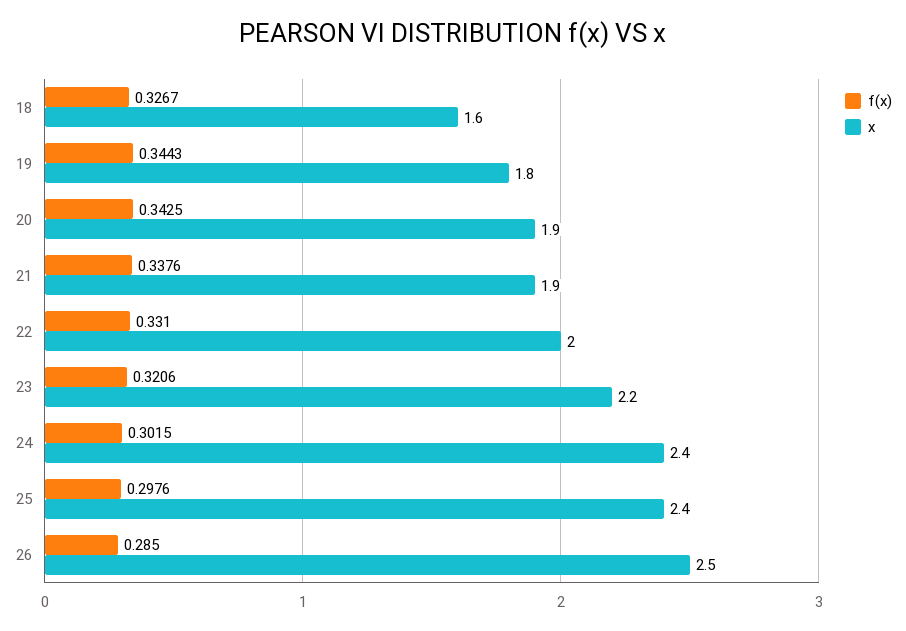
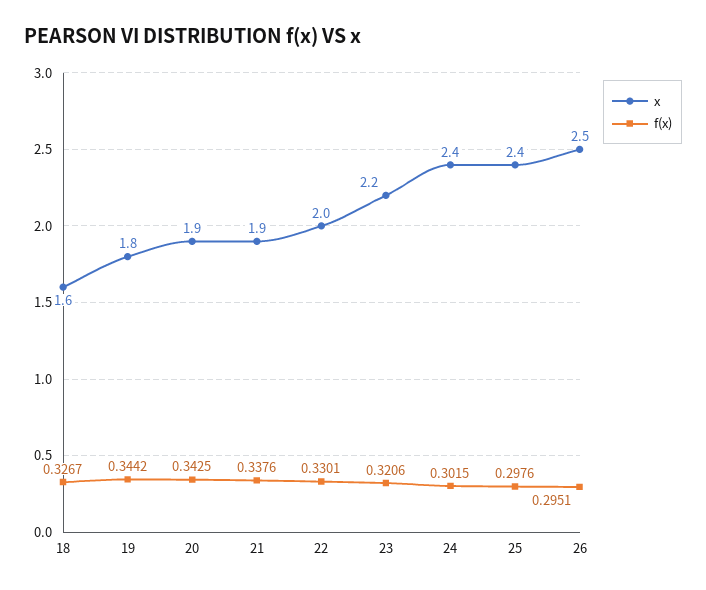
f(x), 19: 0.3443 -> 0.3442
f(x), 22: 0.331 -> 0.3301
f(x), 26: 0.285 -> 0.2951

